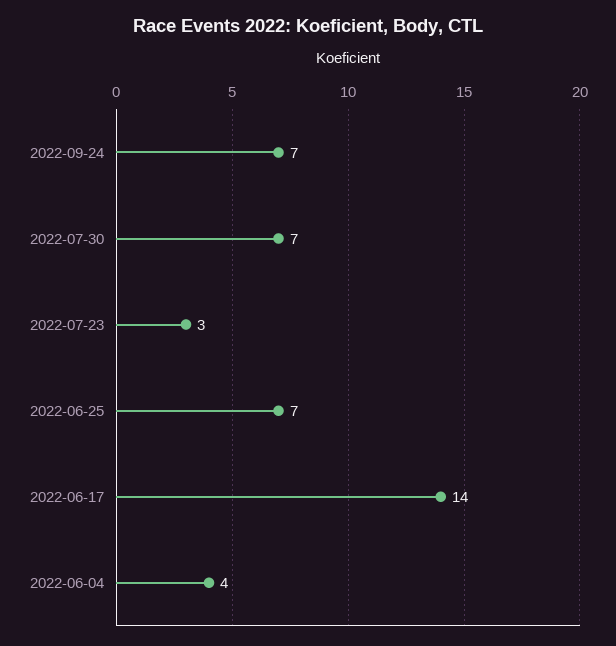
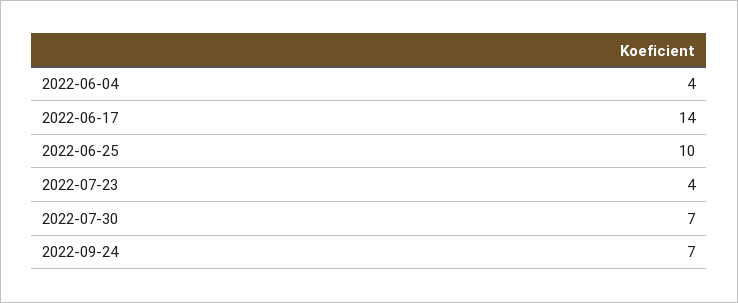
2022-07-23: 3 -> 4
2022-06-25: 7 -> 10

